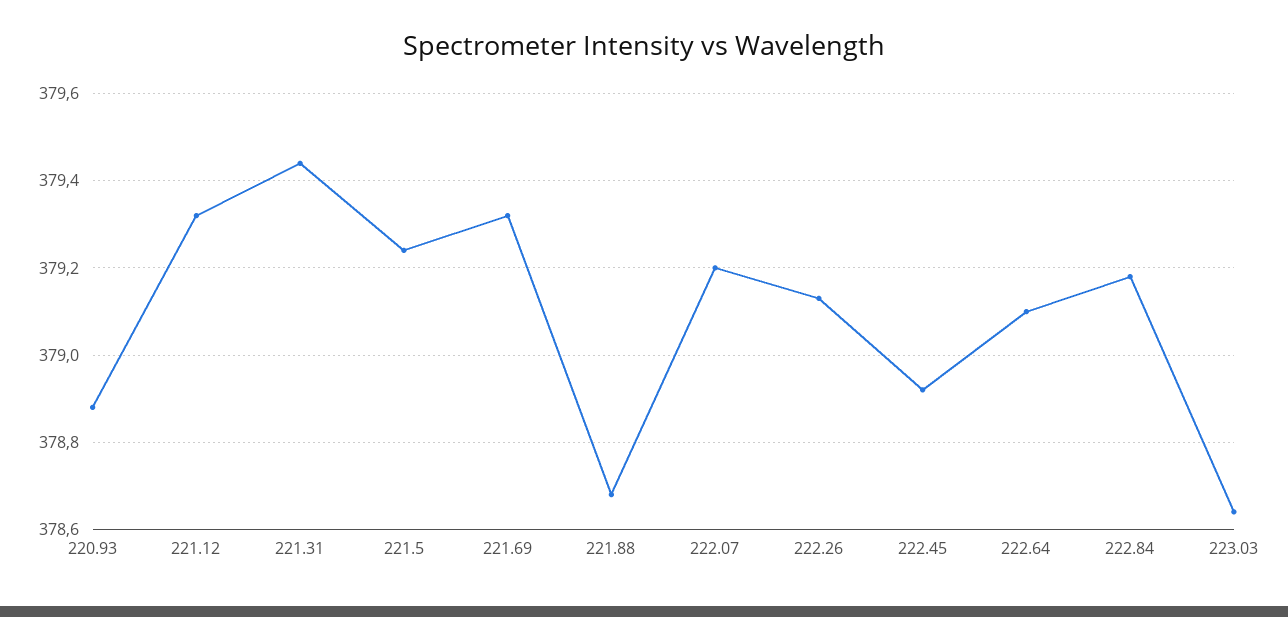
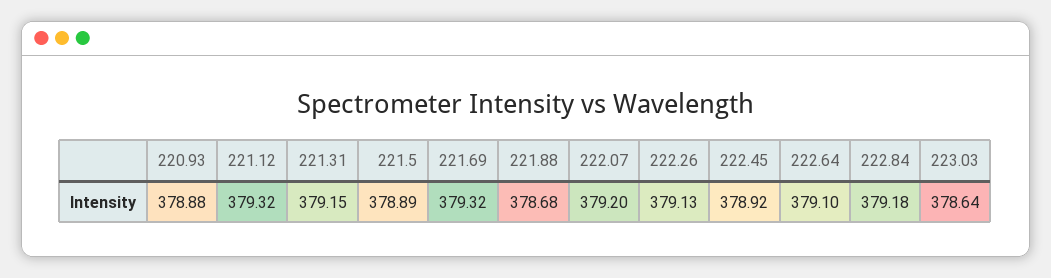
221.31: 379.45 -> 379.15
221.5: 379.25 -> 378.89

